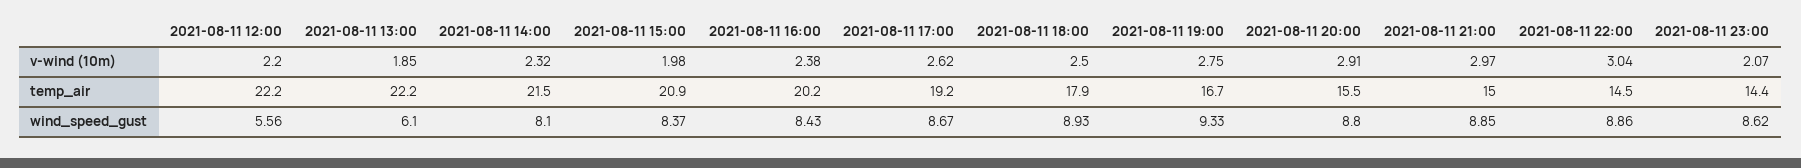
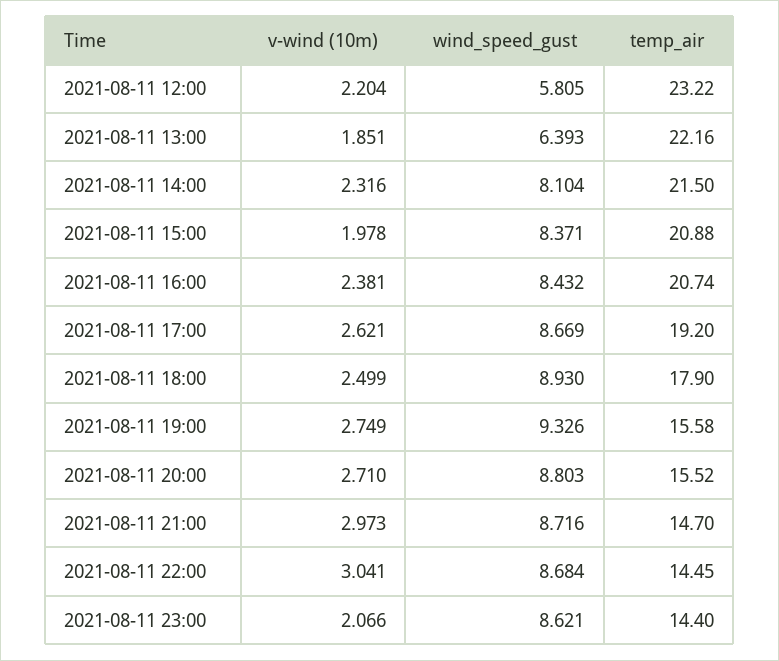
2021-08-11 20:00, v-wind (10m): 2.91 -> 2.71
2021-08-11 12:00, temp_air: 22.2 -> 23.22
2021-08-11 16:00, temp_air: 20.2 -> 20.74
2021-08-11 19:00, temp_air: 16.7 -> 15.58
2021-08-11 21:00, temp_air: 15 -> 14.7
2021-08-11 12:00, wind_speed_gust: 5.56 -> 5.805
2021-08-11 13:00, wind_speed_gust: 6.1 -> 6.393
2021-08-11 21:00, wind_speed_gust: 8.85 -> 8.716
2021-08-11 22:00, wind_speed_gust: 8.86 -> 8.684

